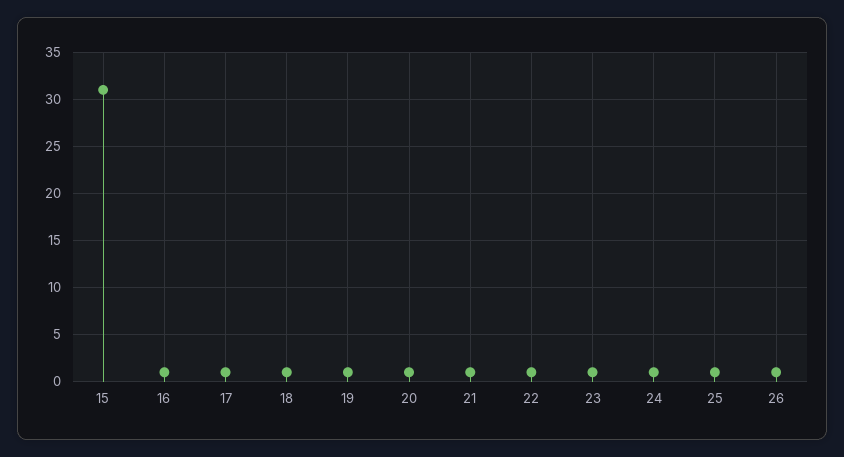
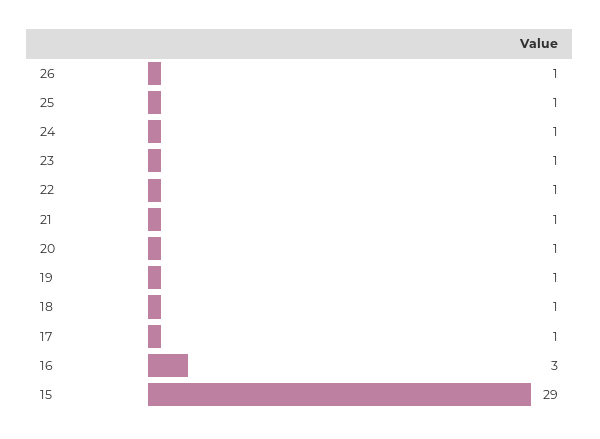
15: 31 -> 29
16: 1 -> 3

